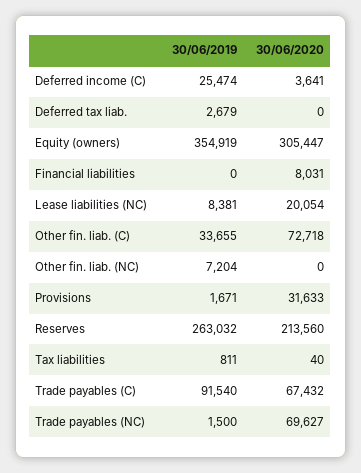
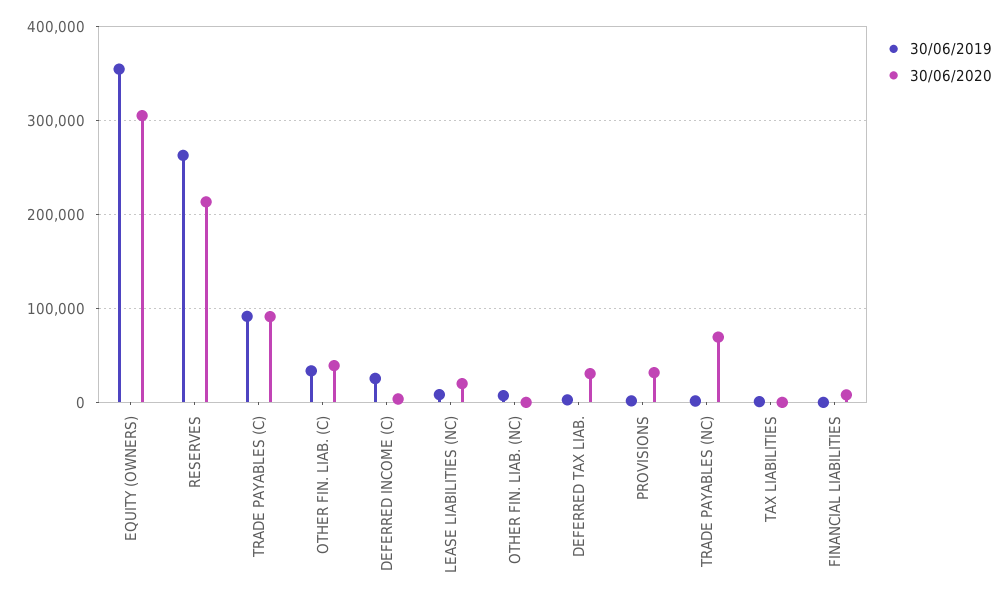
30/06/2020, Deferred tax liab.: 0 -> 30000
30/06/2020, Other fin. liab. (C): 72718 -> 40000
30/06/2020, Trade payables (C): 67432 -> 90000

